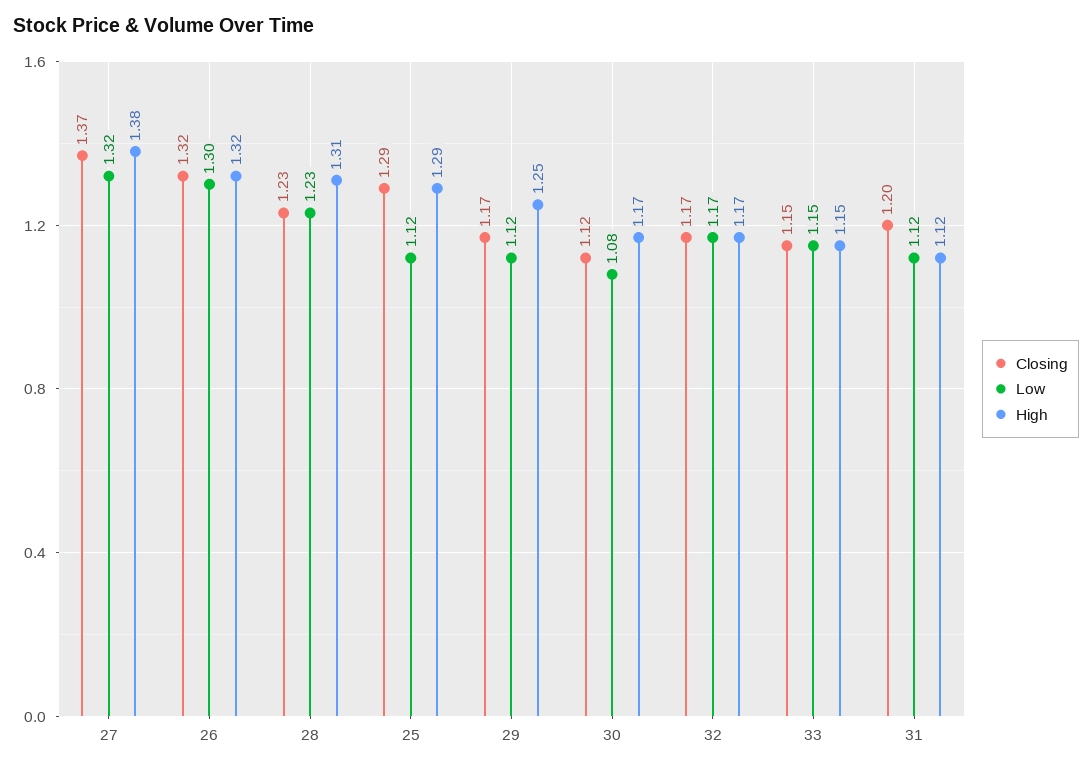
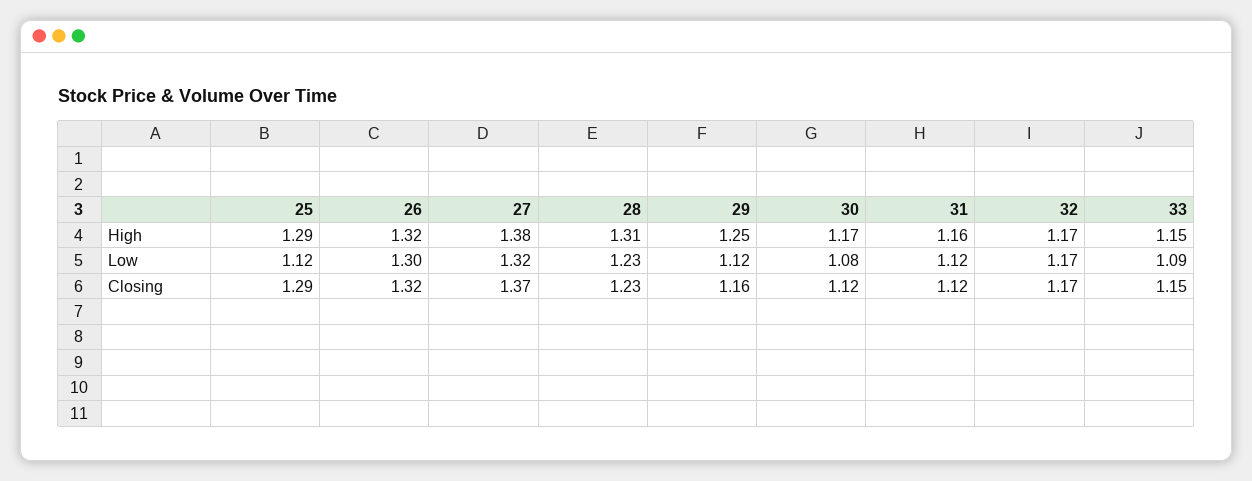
Closing, 29: 1.17 -> 1.16
Low, 33: 1.15 -> 1.09
Closing, 31: 1.2 -> 1.12
High, 31: 1.12 -> 1.16

